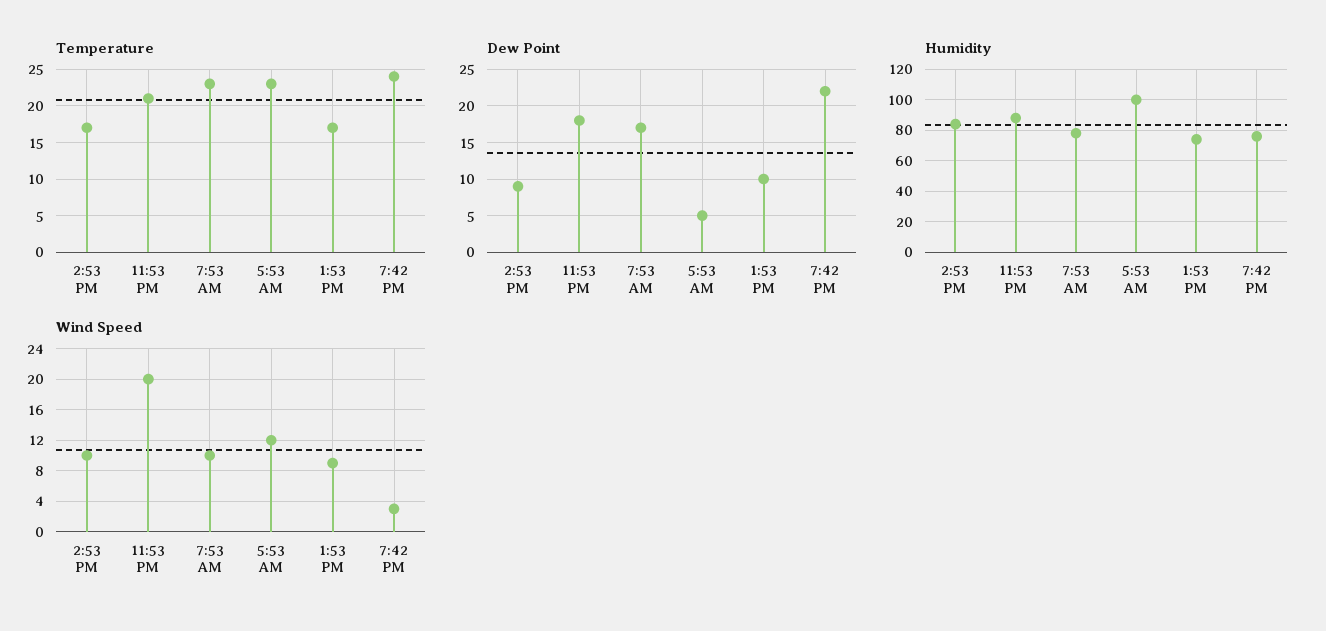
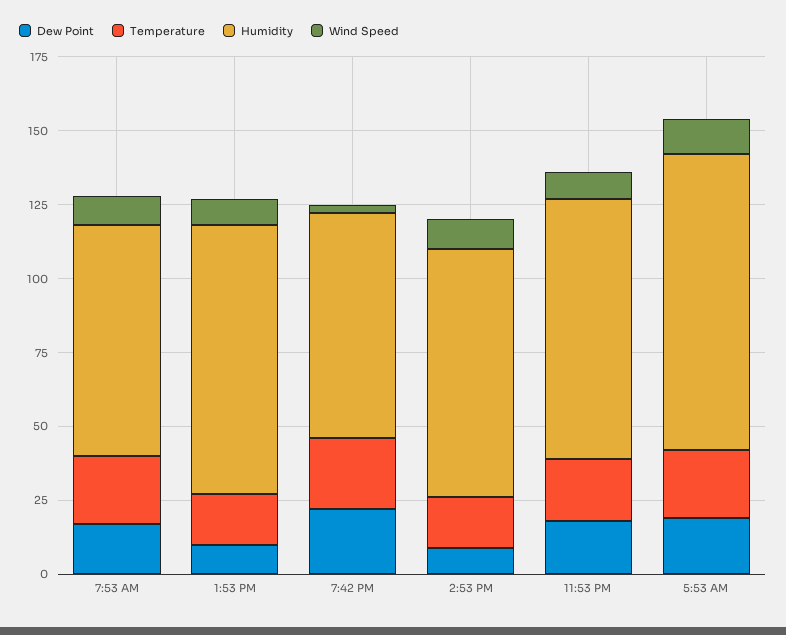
Dew Point, 5:53 AM: 5 -> 20
Humidity, 1:53 PM: 75 -> 90
Wind Speed, 11:53 PM: 20 -> 10

